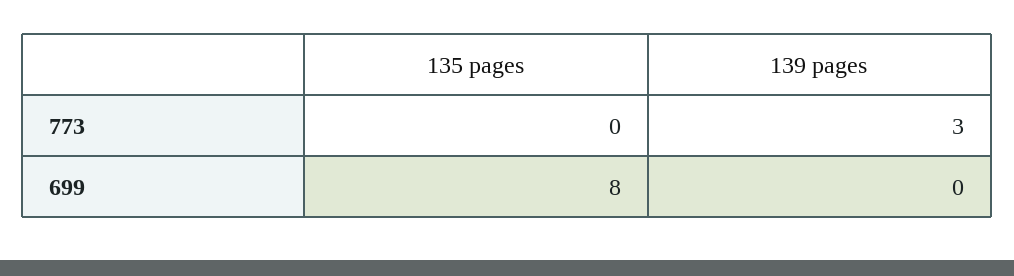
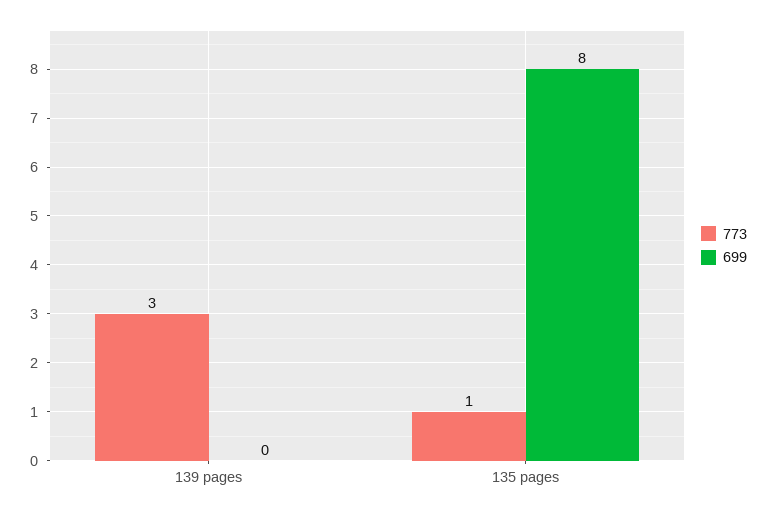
773, 135 pages: 0 -> 1

